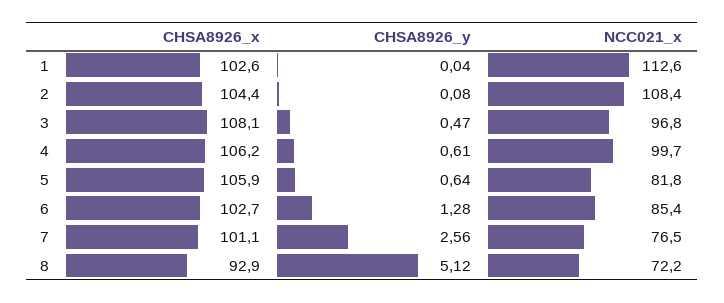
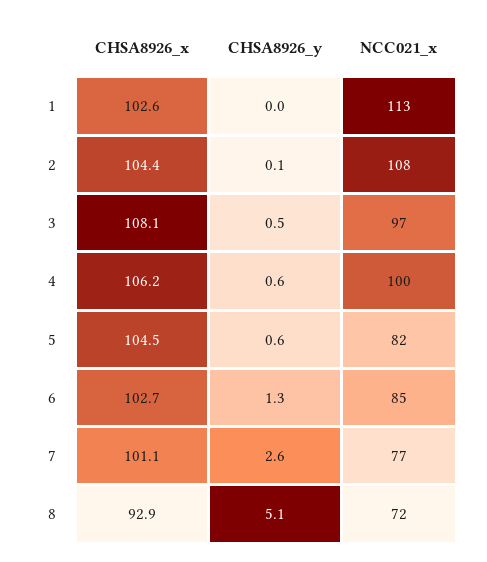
CHSA8926_x, 5: 105.9 -> 104.5

